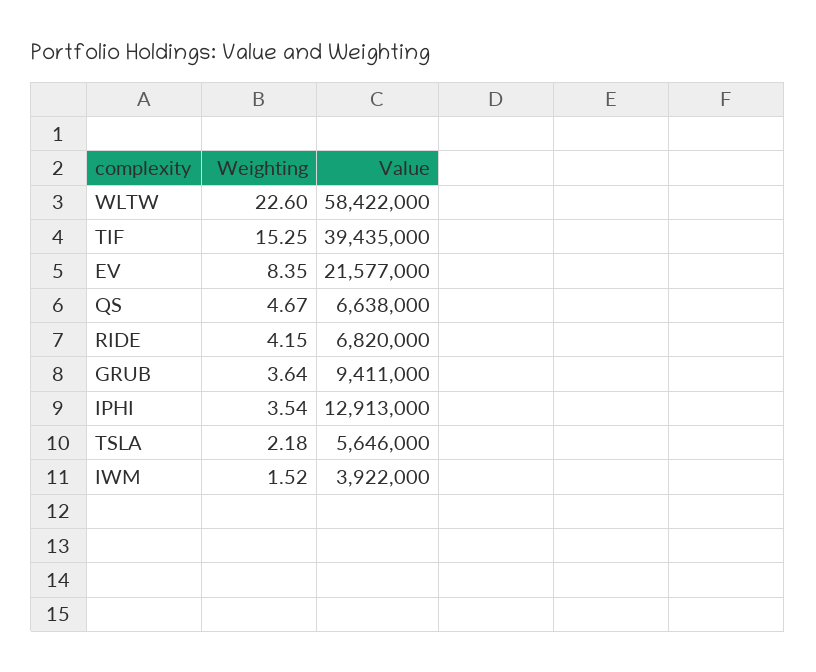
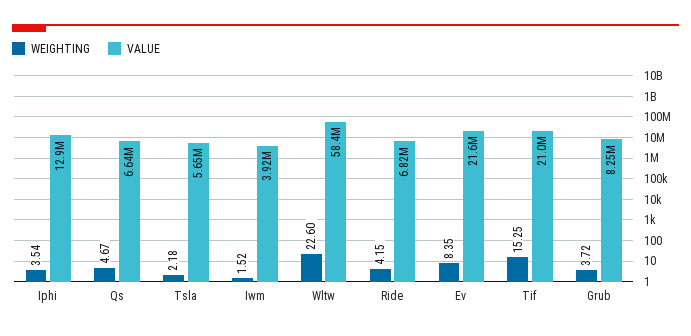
Value, TIF: 39435000 -> 21000000
Weighting, GRUB: 3.64 -> 3.72
Value, GRUB: 9411000 -> 8250000

